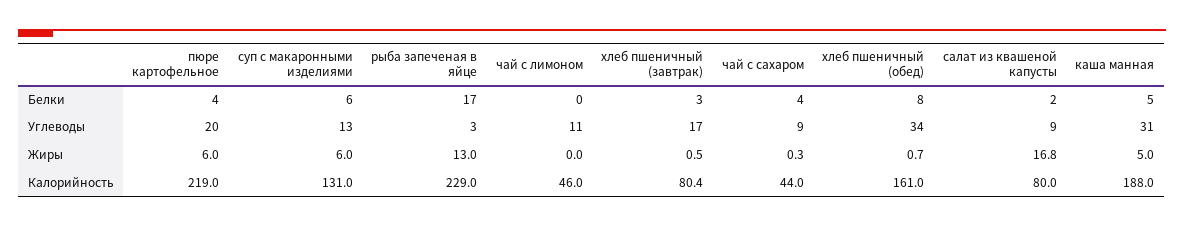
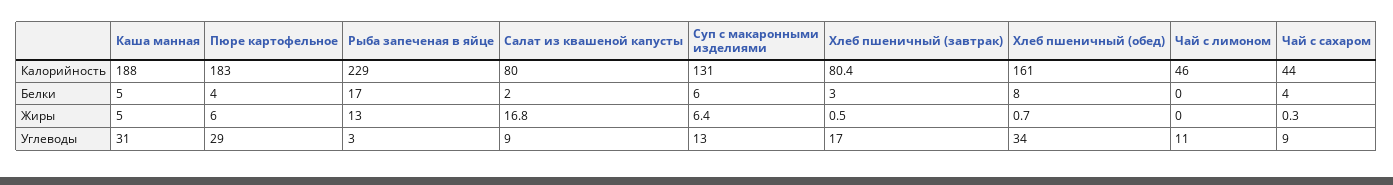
пюре картофельное, Углеводы: 20 -> 29
суп с макаронными изделиями, Жиры: 6 -> 6.4
пюре картофельное, Калорийность: 219 -> 183

